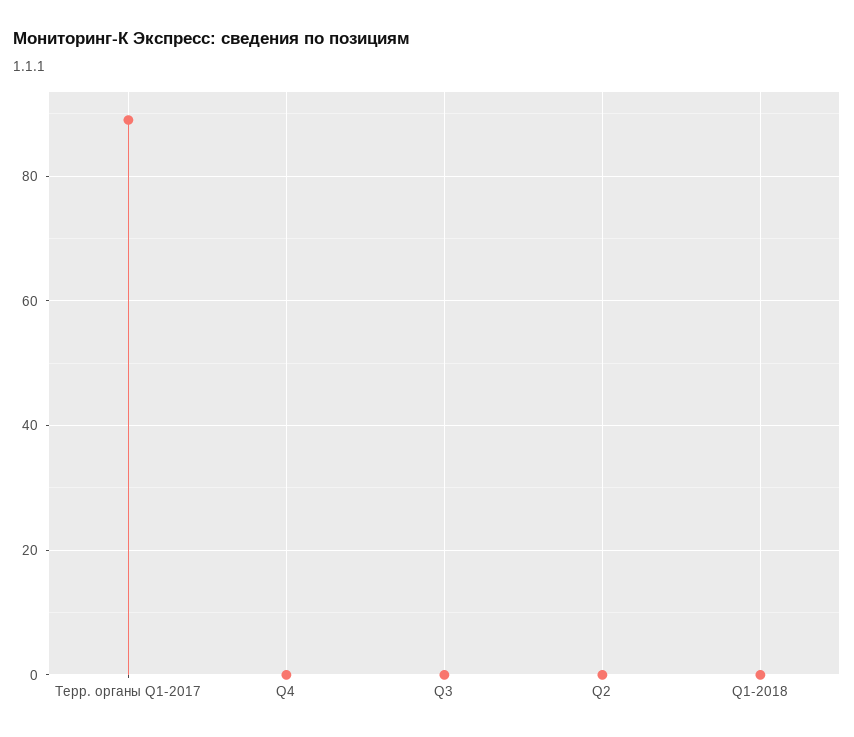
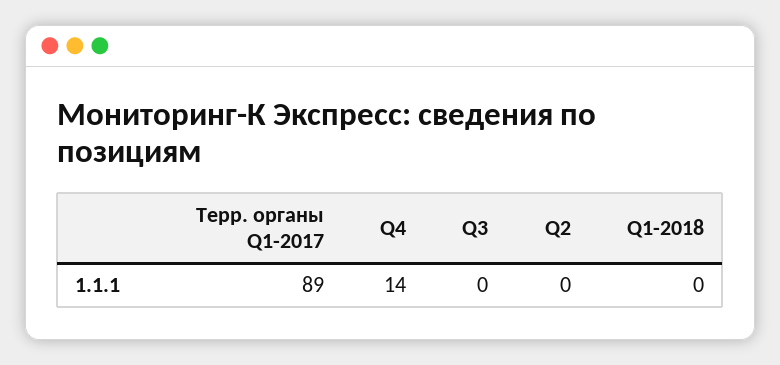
Q4: 0 -> 14

